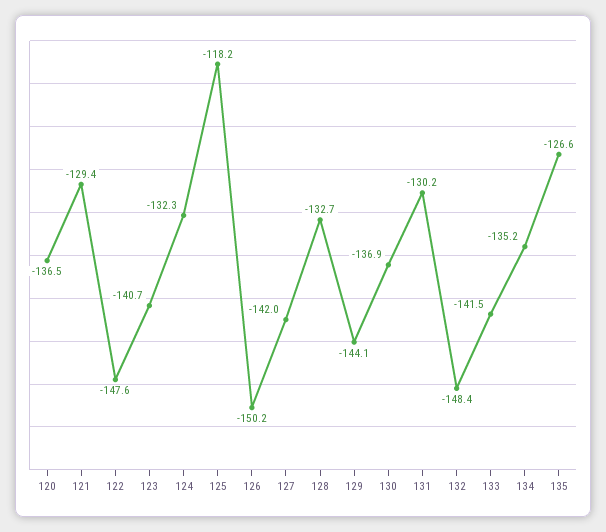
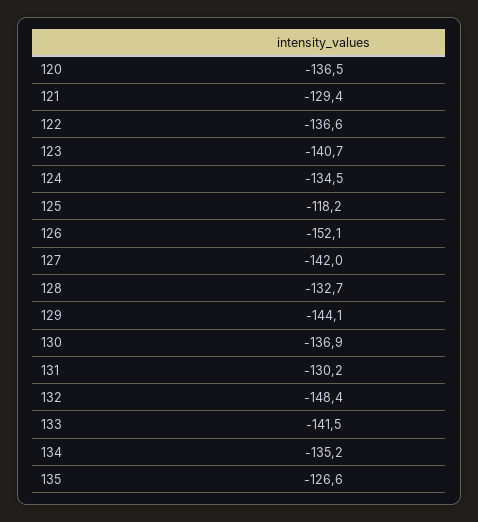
122: -147.6 -> -136.6
124: -132.3 -> -134.5
126: -150.2 -> -152.1

